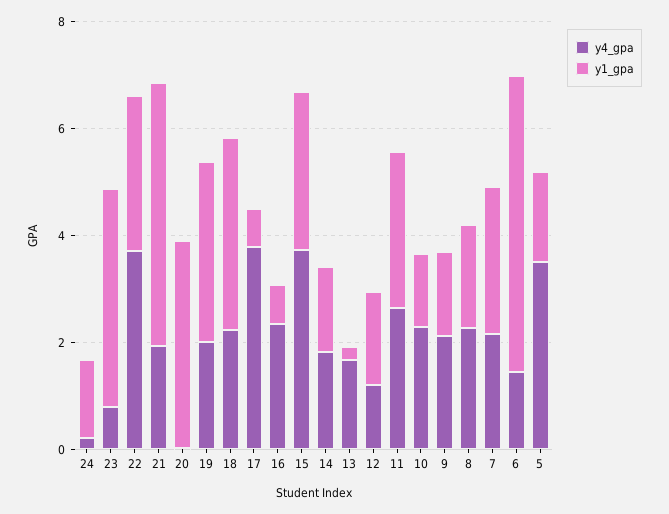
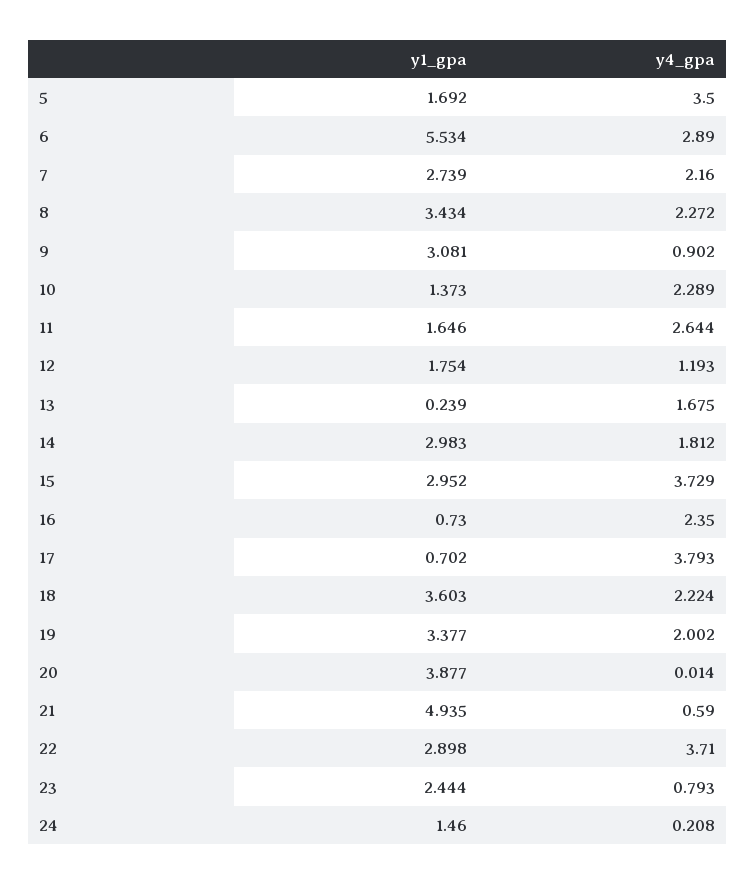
y1_gpa, 23: 4 -> 2.444
y4_gpa, 21: 2 -> 0.59
y1_gpa, 14: 1.5 -> 2.983
y1_gpa, 11: 3 -> 1.646
y4_gpa, 9: 2 -> 0.902
y1_gpa, 9: 1.5 -> 3.081
y1_gpa, 8: 2 -> 3.434
y4_gpa, 6: 1.5 -> 2.89

